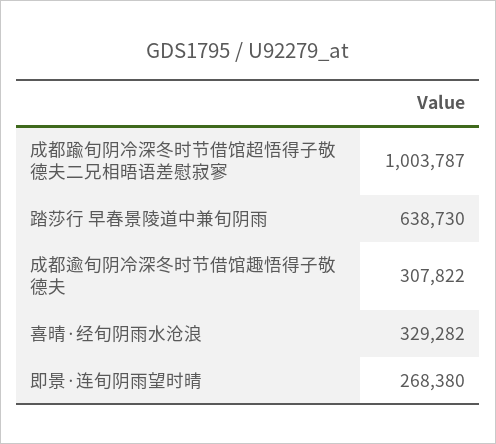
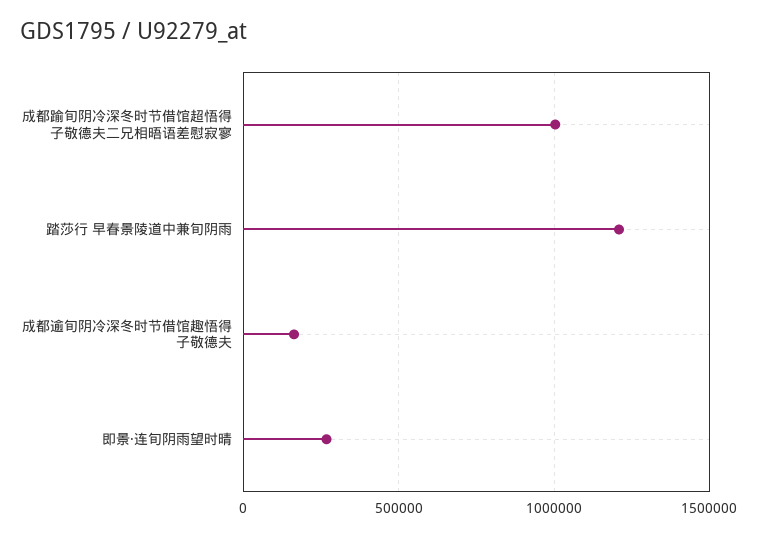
踏莎行 早春景陵道中兼旬阴雨: 638730 -> 1200000
成都逾旬阴冷深冬时节借馆趣悟得子敬德夫: 307822 -> 150000
喜晴·经旬阴雨水沧浪: 329282 -> none

